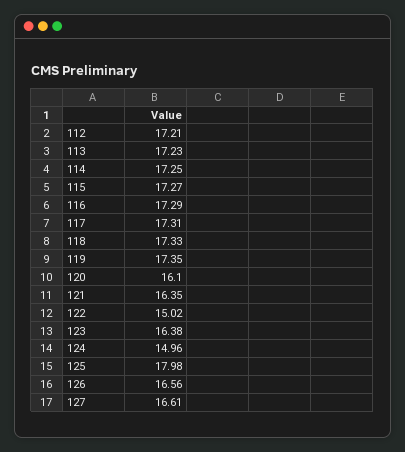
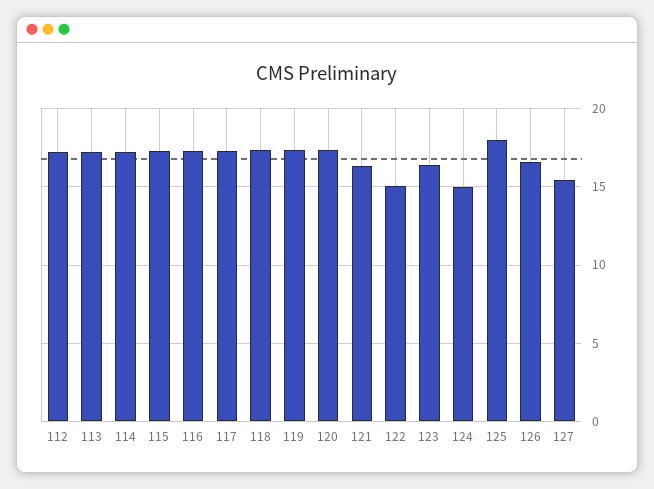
120: 16.1 -> 17.5
127: 16.61 -> 15.5

